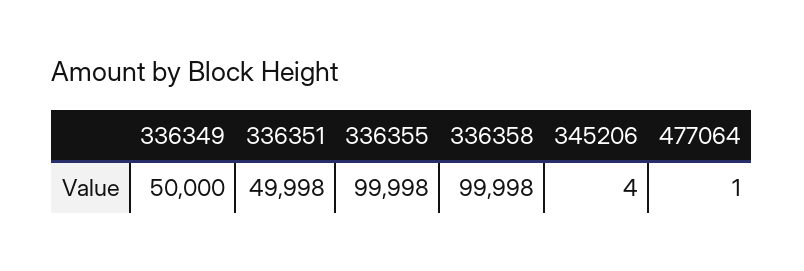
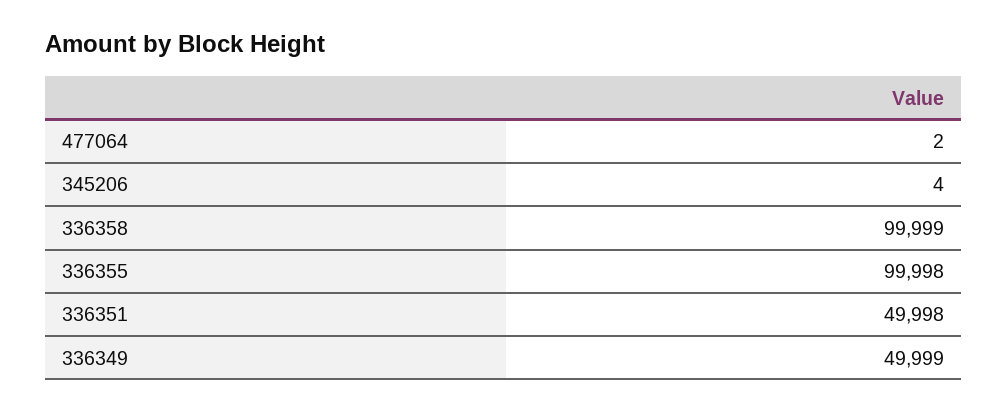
336349: 50000 -> 49999
336358: 99998 -> 99999
477064: 1 -> 2

